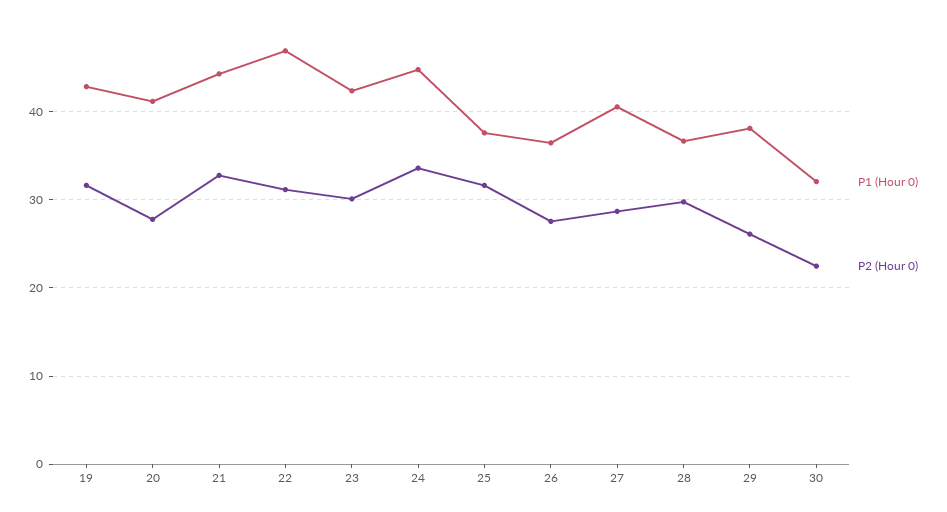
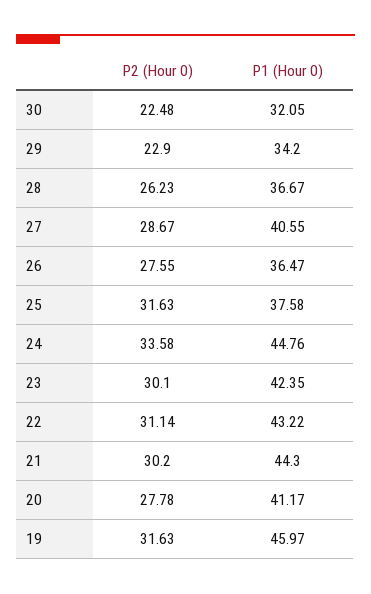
P1 (Hour 0), 19: 43 -> 45.97
P2 (Hour 0), 21: 33 -> 30.2
P1 (Hour 0), 22: 47 -> 43.22
P2 (Hour 0), 28: 30 -> 26.23
P1 (Hour 0), 29: 38 -> 34.2
P2 (Hour 0), 29: 26 -> 22.9

